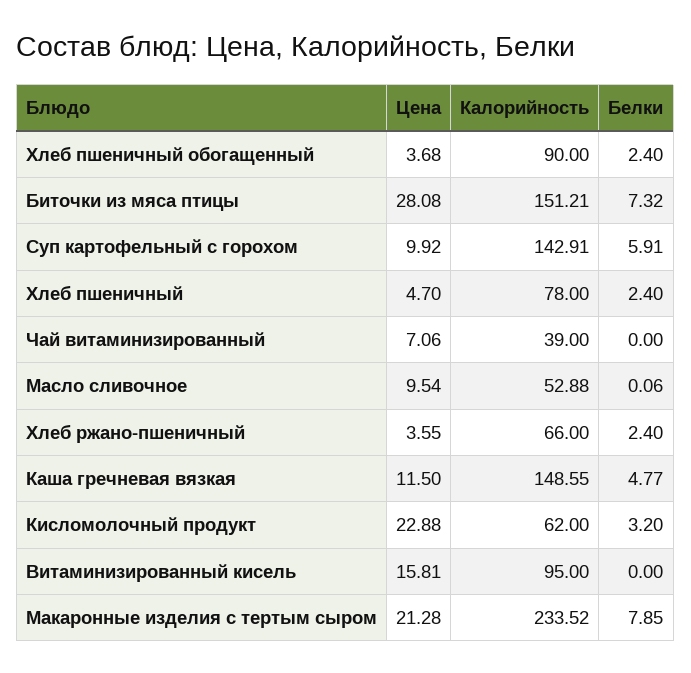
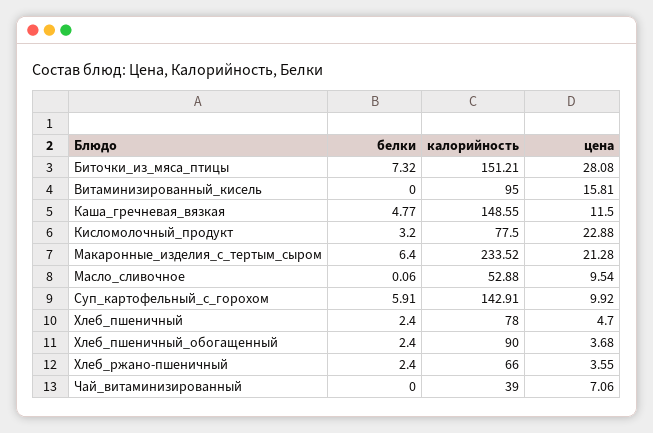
Калорийность, Кисломолочный продукт: 62 -> 77.5
Белки, Макаронные изделия с тертым сыром: 7.85 -> 6.4

